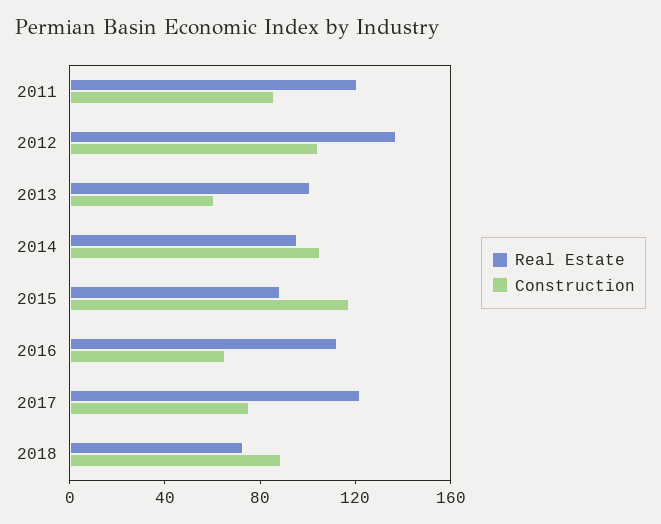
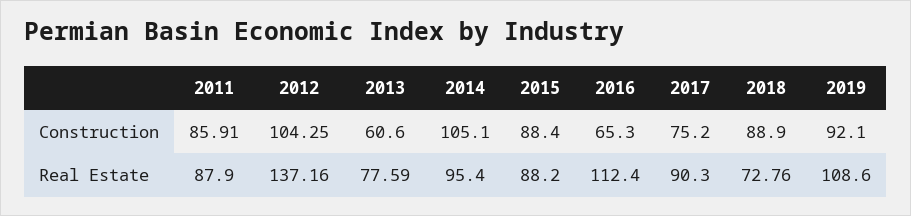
Real Estate, 2011: 120 -> 87.9
Real Estate, 2013: 100 -> 77.59
Construction, 2015: 120 -> 88.4
Real Estate, 2017: 120 -> 90.3
Construction, 2019: none -> 92.1
Real Estate, 2019: none -> 108.6

